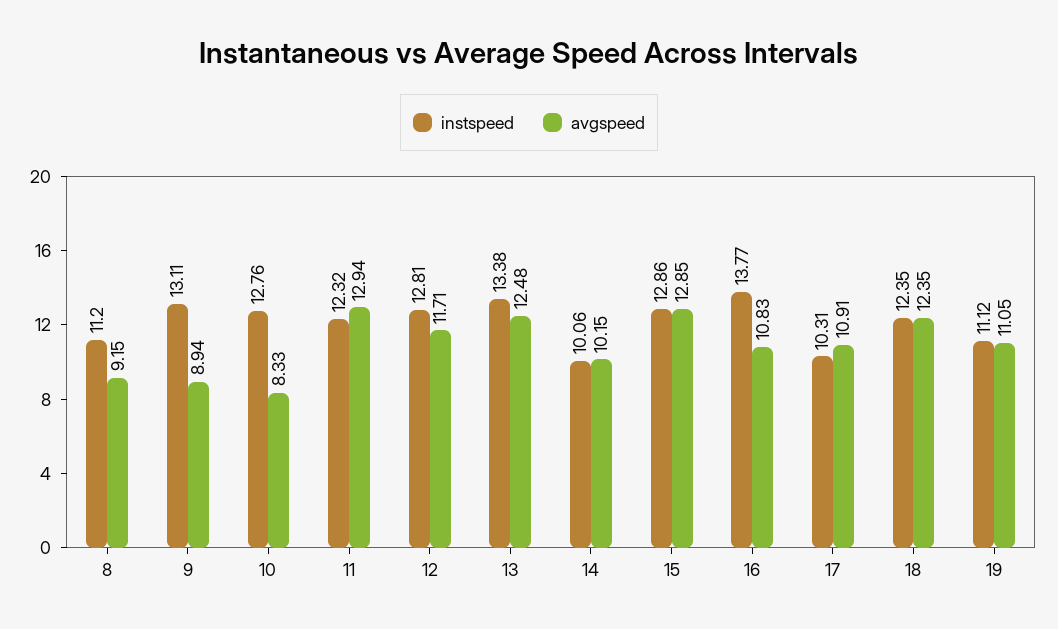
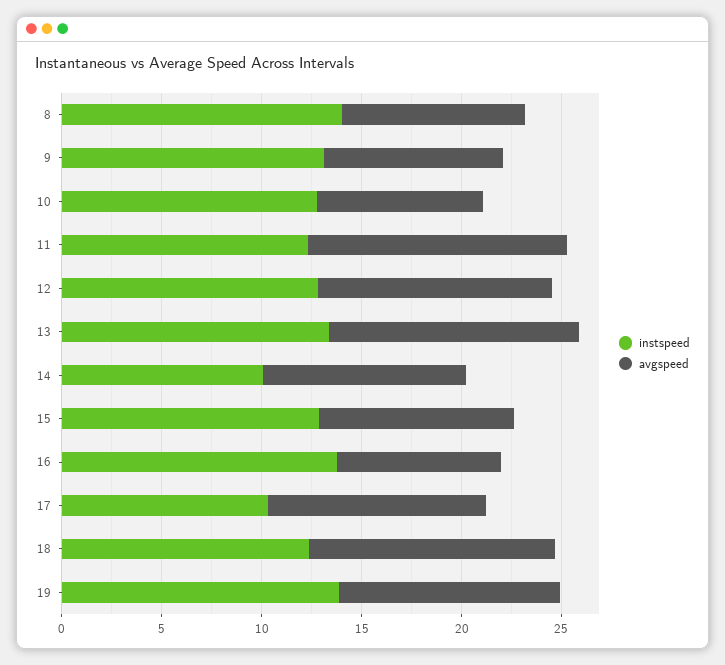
instspeed, 8: 11.2 -> 14
avgspeed, 15: 12.85 -> 10
avgspeed, 16: 10.83 -> 8
instspeed, 19: 11.12 -> 14

